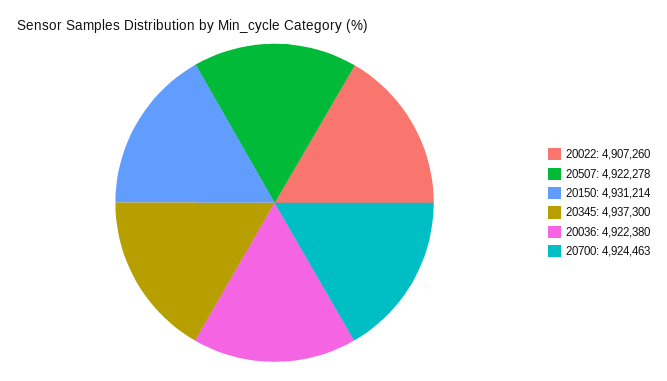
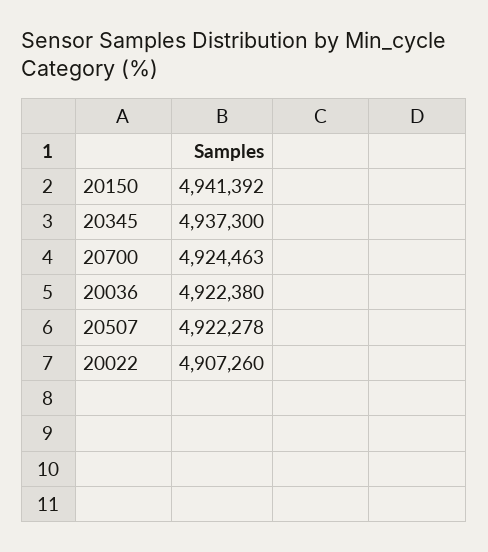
20150: 4931214 -> 4941392

